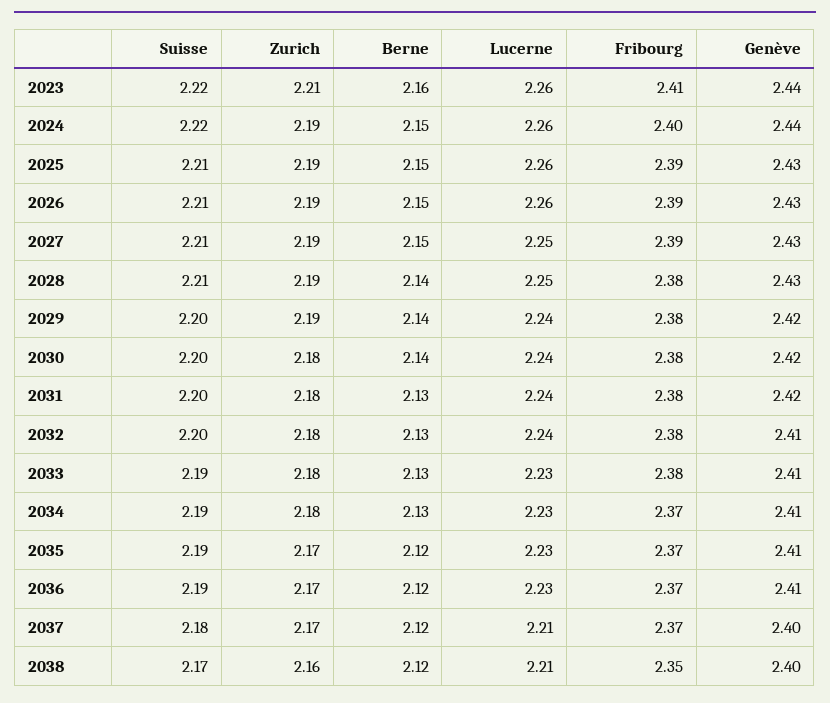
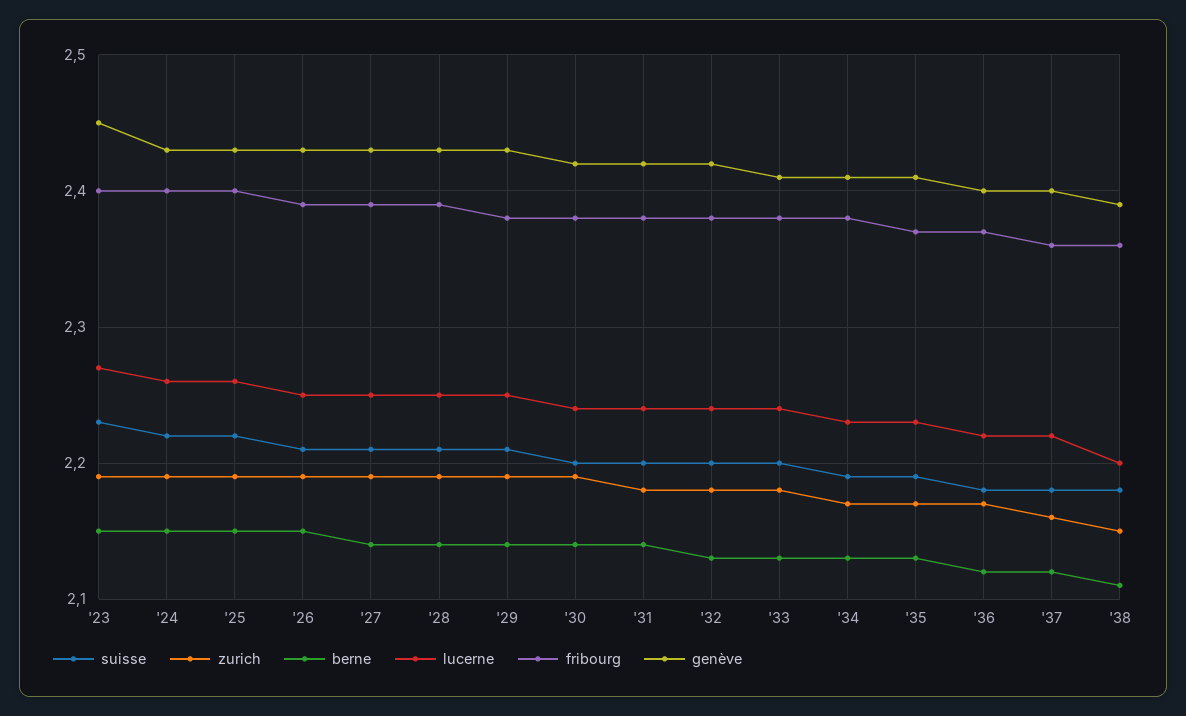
Suisse, 2023: 2.22 -> 2.23
Zurich, 2023: 2.21 -> 2.19
Berne, 2023: 2.16 -> 2.15
Lucerne, 2023: 2.26 -> 2.27
Fribourg, 2023: 2.41 -> 2.4
Genève, 2023: 2.44 -> 2.45
Genève, 2024: 2.44 -> 2.43
Suisse, 2025: 2.21 -> 2.22
Fribourg, 2025: 2.39 -> 2.4
Lucerne, 2026: 2.26 -> 2.25
Berne, 2027: 2.15 -> 2.14
Fribourg, 2028: 2.38 -> 2.39
Suisse, 2029: 2.2 -> 2.21
Lucerne, 2029: 2.24 -> 2.25
Genève, 2029: 2.42 -> 2.43
Zurich, 2030: 2.18 -> 2.19
Berne, 2031: 2.13 -> 2.14
Genève, 2032: 2.41 -> 2.42
Suisse, 2033: 2.19 -> 2.2
Lucerne, 2033: 2.23 -> 2.24
Zurich, 2034: 2.18 -> 2.17
Fribourg, 2034: 2.37 -> 2.38
Berne, 2035: 2.12 -> 2.13
Suisse, 2036: 2.19 -> 2.18
Lucerne, 2036: 2.23 -> 2.22
Genève, 2036: 2.41 -> 2.4
Zurich, 2037: 2.17 -> 2.16
Lucerne, 2037: 2.21 -> 2.22
Fribourg, 2037: 2.37 -> 2.36
Suisse, 2038: 2.17 -> 2.18
Zurich, 2038: 2.16 -> 2.15
Berne, 2038: 2.12 -> 2.11
Lucerne, 2038: 2.21 -> 2.2
Fribourg, 2038: 2.35 -> 2.36
Genève, 2038: 2.4 -> 2.39

